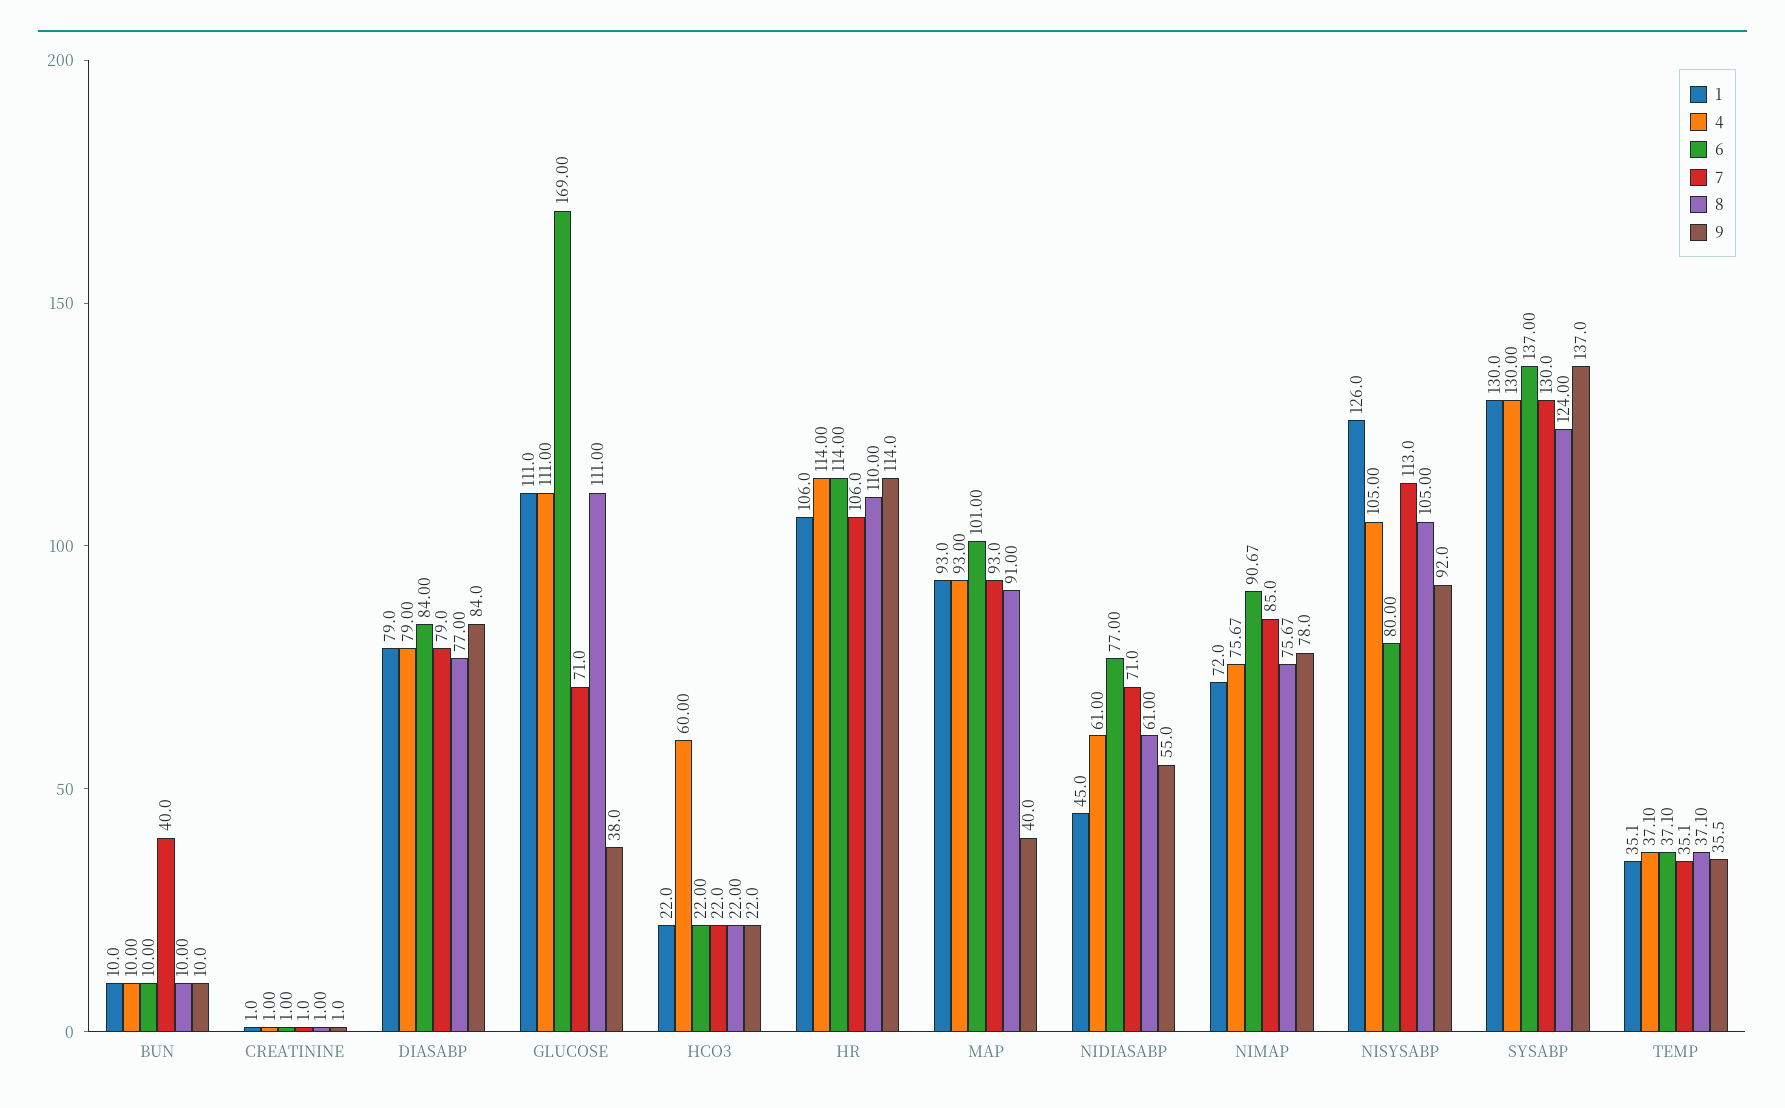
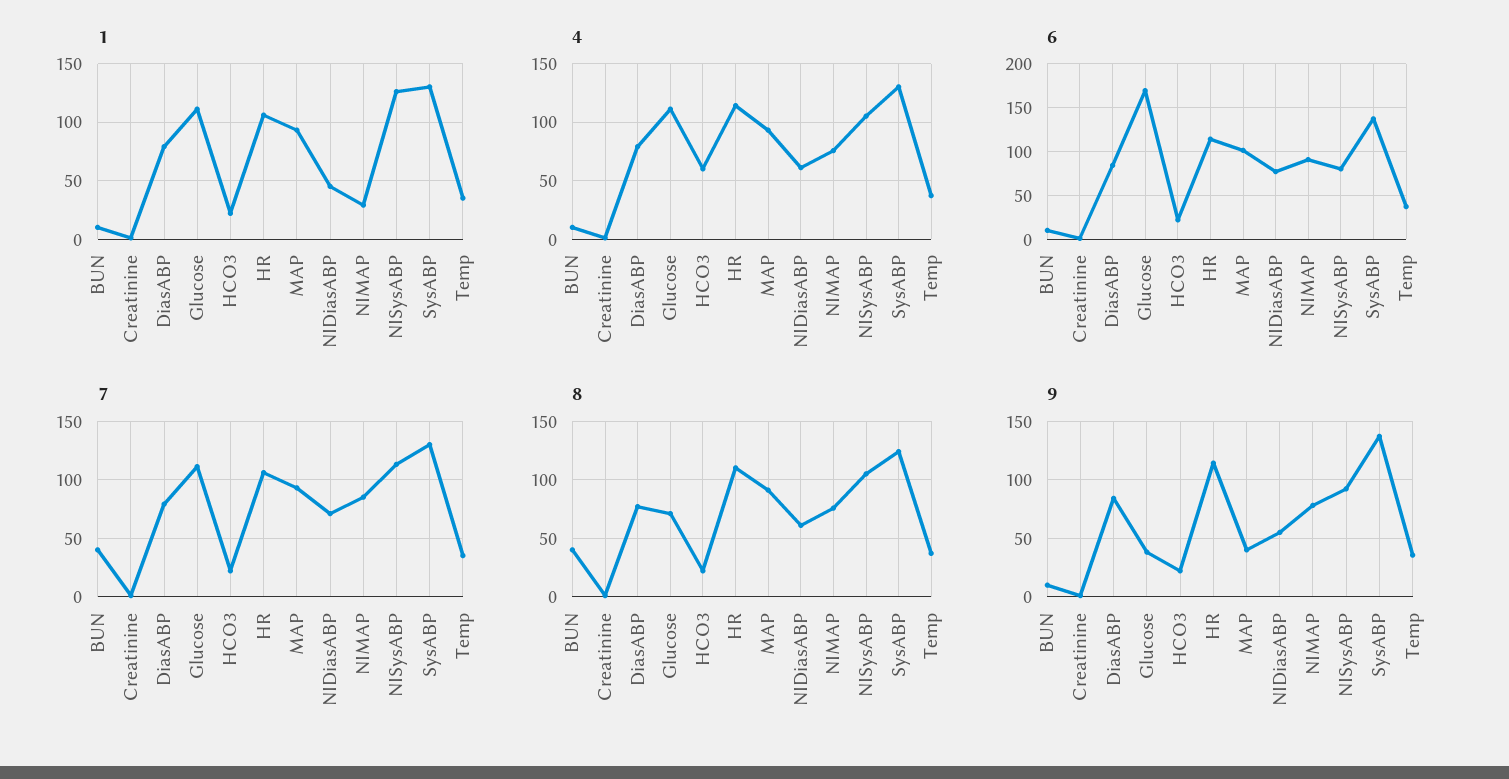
8, BUN: 10 -> 40
7, GLUCOSE: 71 -> 110
8, GLUCOSE: 111 -> 70
1, NIMAP: 72 -> 30

